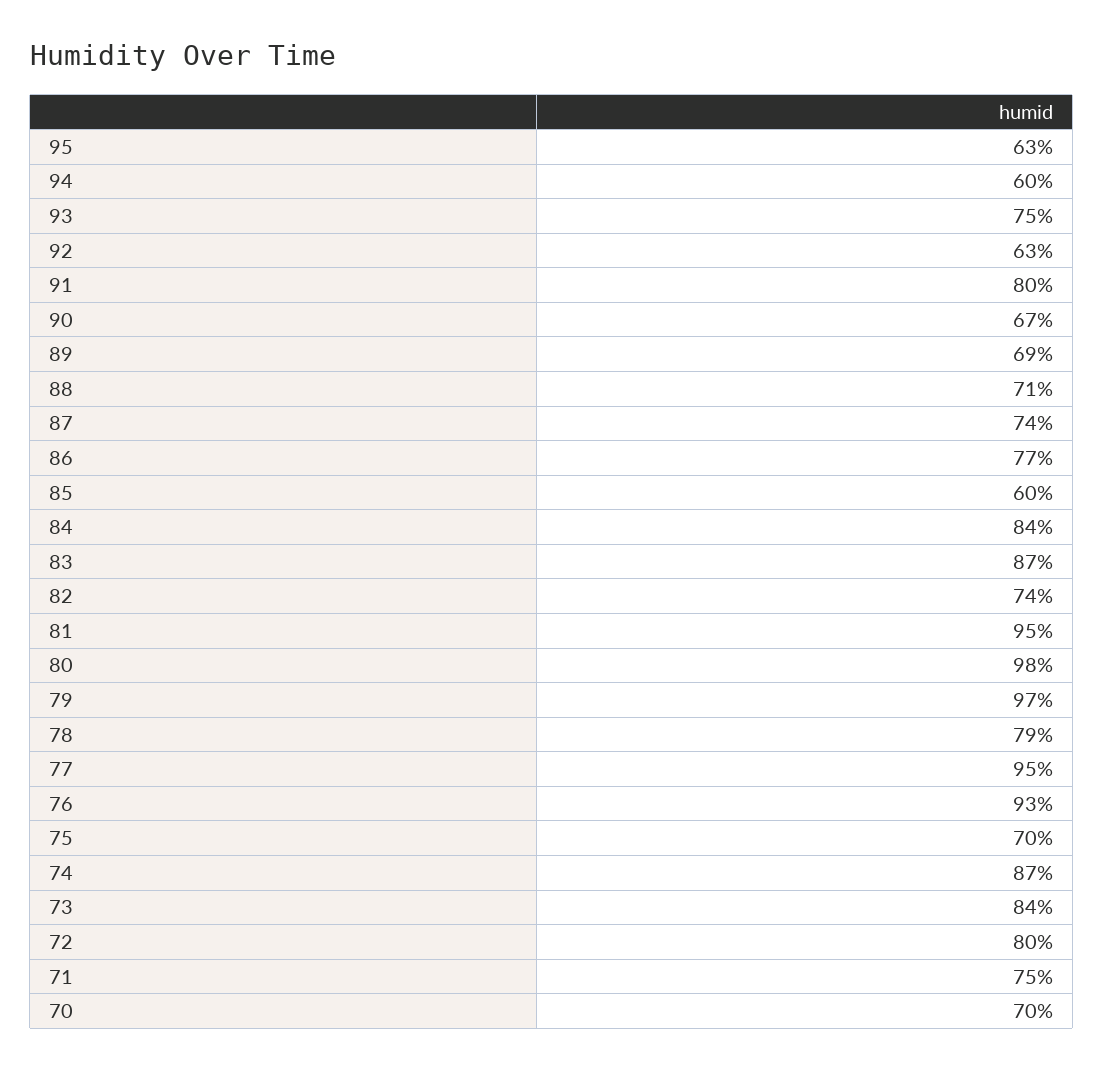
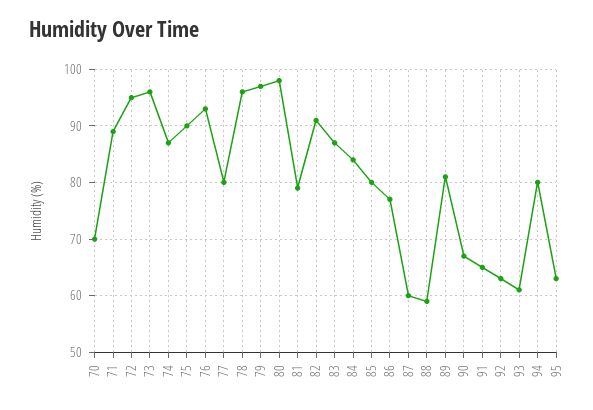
94: 60 -> 80
93: 75 -> 60
91: 80 -> 65
89: 69 -> 80
88: 71 -> 60
87: 74 -> 60
85: 60 -> 80
82: 74 -> 90
81: 95 -> 80
78: 79 -> 95
77: 95 -> 80
75: 70 -> 90
73: 84 -> 95
72: 80 -> 95
71: 75 -> 90

